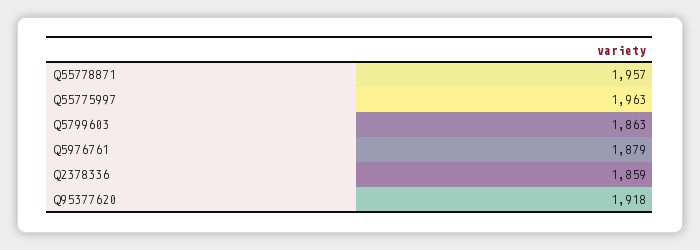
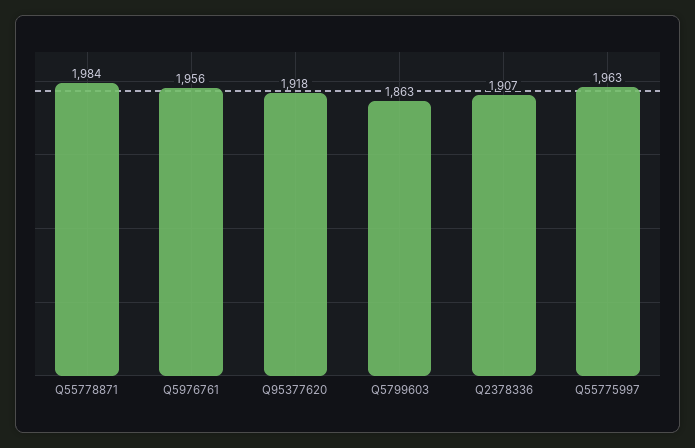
Q55778871: 1957 -> 1984
Q5976761: 1879 -> 1956
Q2378336: 1859 -> 1907

